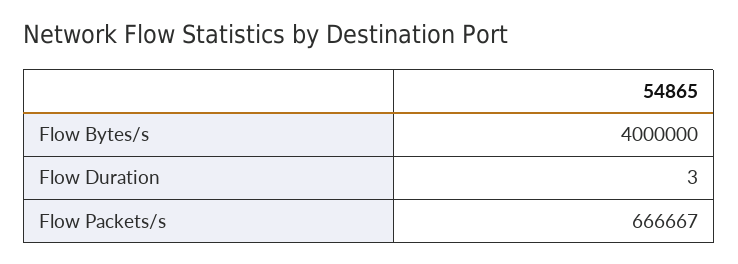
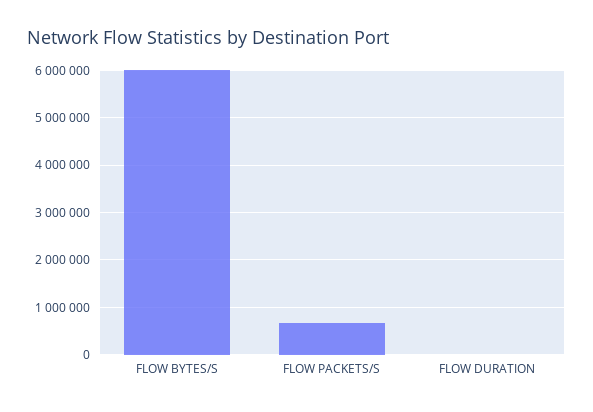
Flow Bytes/s: 4000000 -> 6000000

